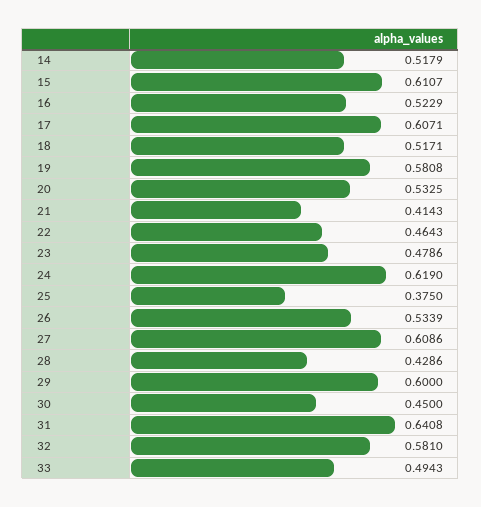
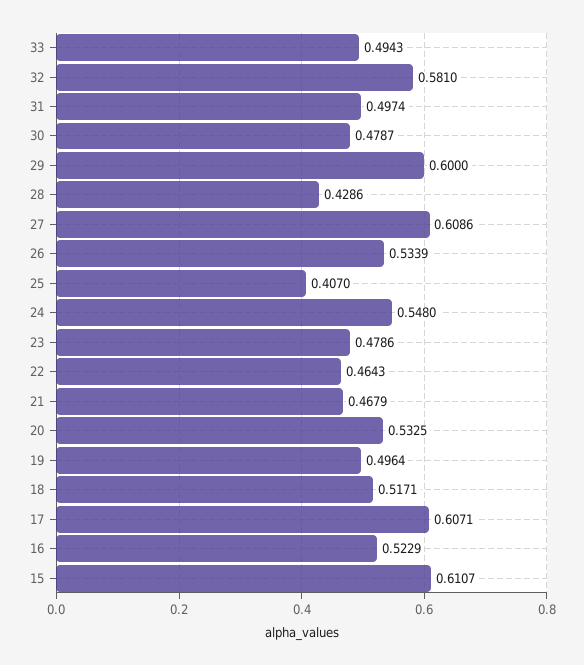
14: 0.5179 -> none
19: 0.5808 -> 0.4964
21: 0.4143 -> 0.4679
24: 0.619 -> 0.548
25: 0.375 -> 0.407
30: 0.45 -> 0.4787
31: 0.6408 -> 0.4974

